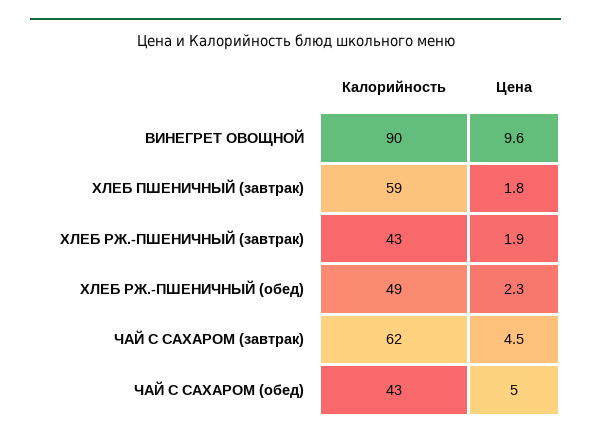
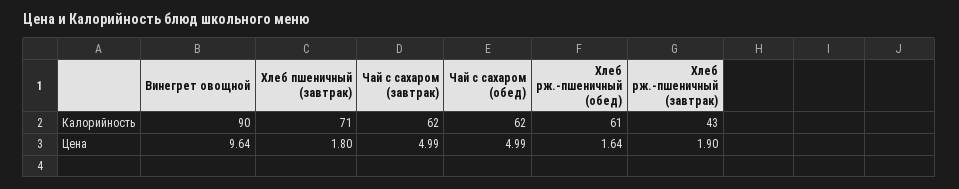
Калорийность, ХЛЕБ ПШЕНИЧНЫЙ (завтрак): 59 -> 71
Калорийность, ХЛЕБ РЖ.-ПШЕНИЧНЫЙ (обед): 49 -> 61
Цена, ХЛЕБ РЖ.-ПШЕНИЧНЫЙ (обед): 2.3 -> 1.64
Цена, ЧАЙ С САХАРОМ (завтрак): 4.5 -> 4.99
Калорийность, ЧАЙ С САХАРОМ (обед): 43 -> 62

